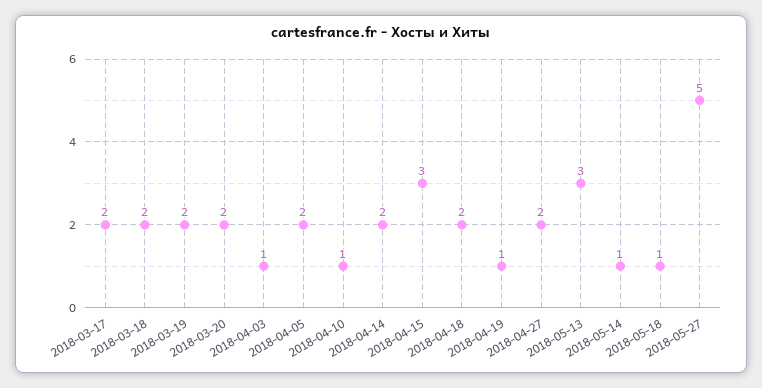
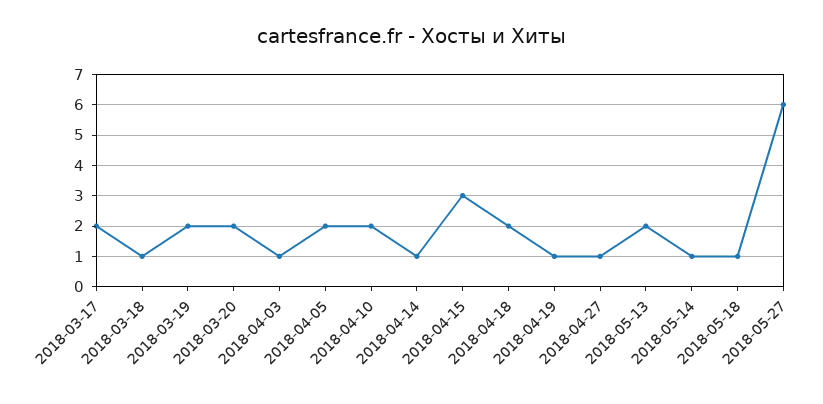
2018-03-18: 2 -> 1
2018-04-10: 1 -> 2
2018-04-14: 2 -> 1
2018-04-27: 2 -> 1
2018-05-13: 3 -> 2
2018-05-27: 5 -> 6

